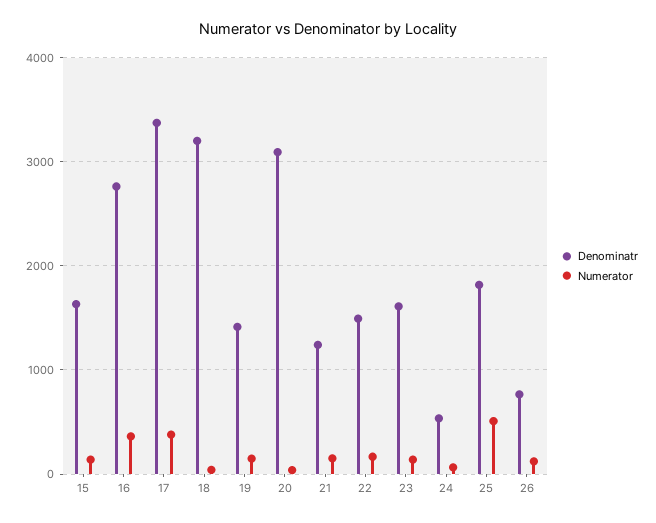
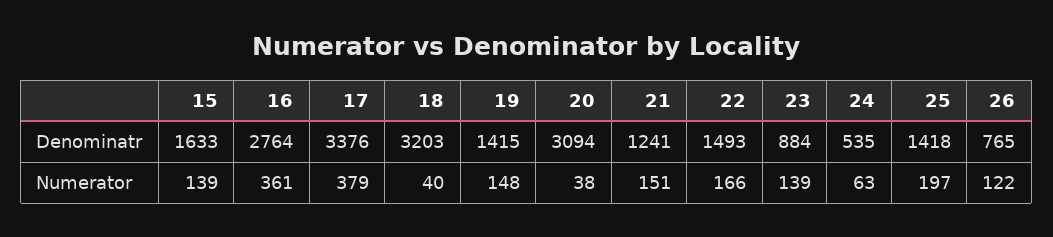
Denominatr, 23: 1600 -> 884
Denominatr, 25: 1800 -> 1418
Numerator, 25: 500 -> 197

